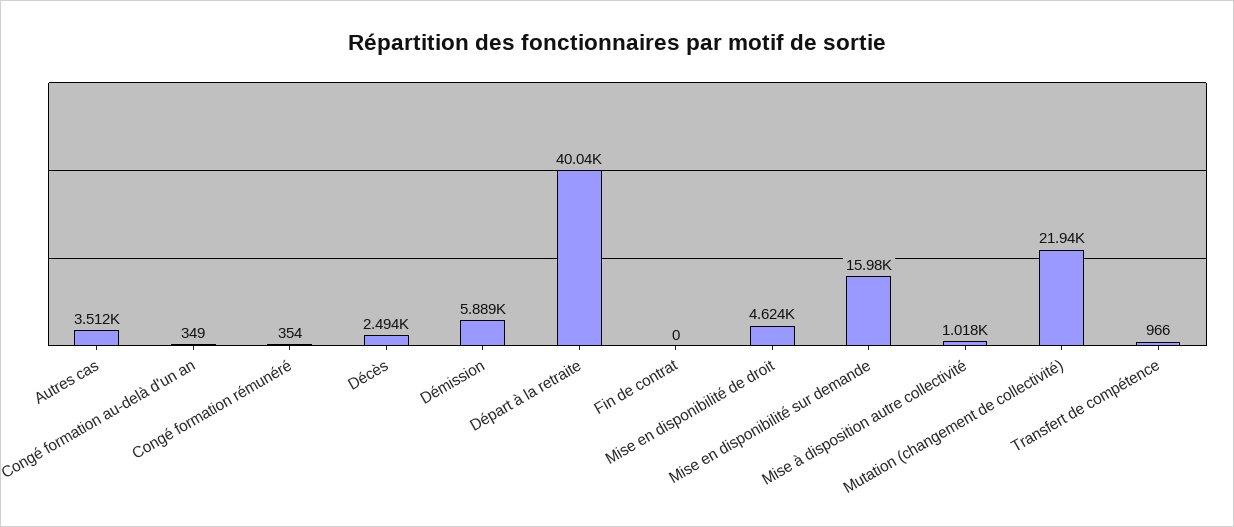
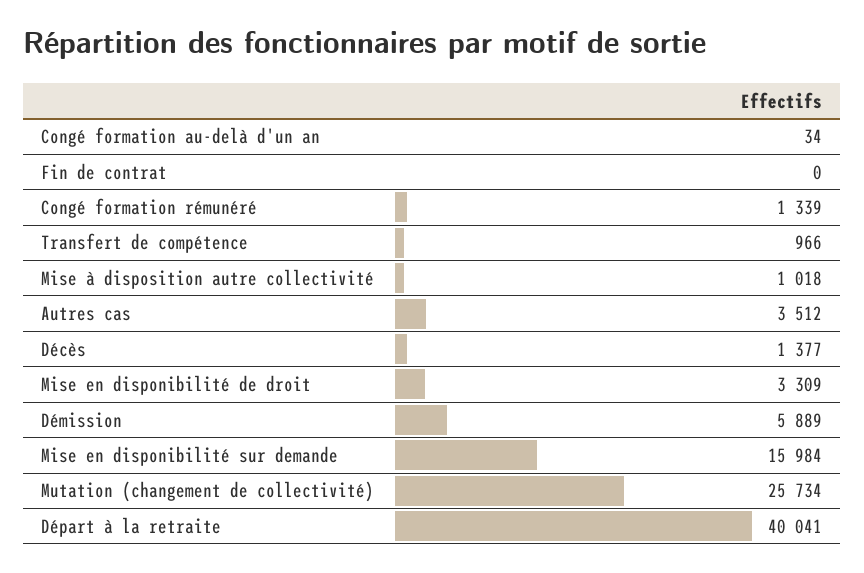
Congé formation au-delà d'un an: 349 -> 34
Congé formation rémunéré: 354 -> 1339
Décès: 2494 -> 1377
Mise en disponibilité de droit: 4624 -> 3309
Mutation (changement de collectivité): 21940 -> 25734

